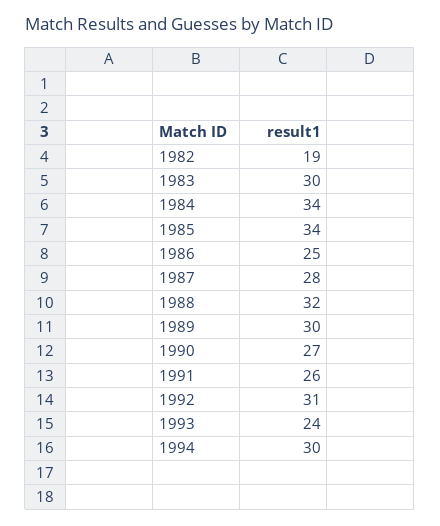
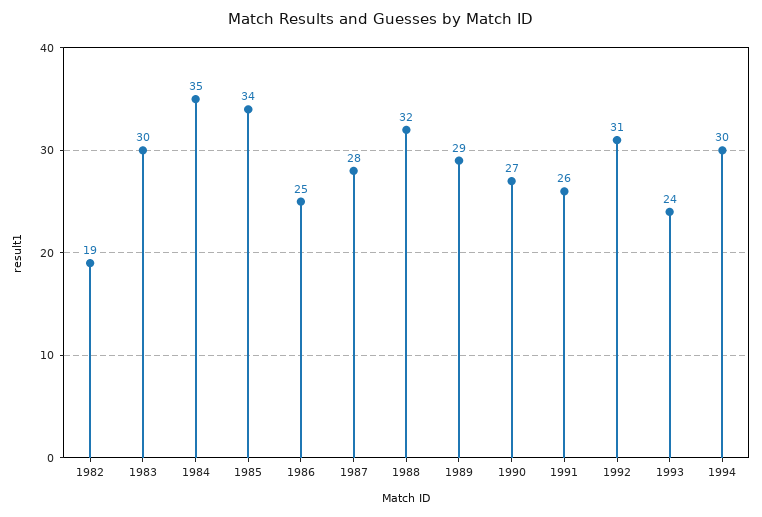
1984: 34 -> 35
1989: 30 -> 29

